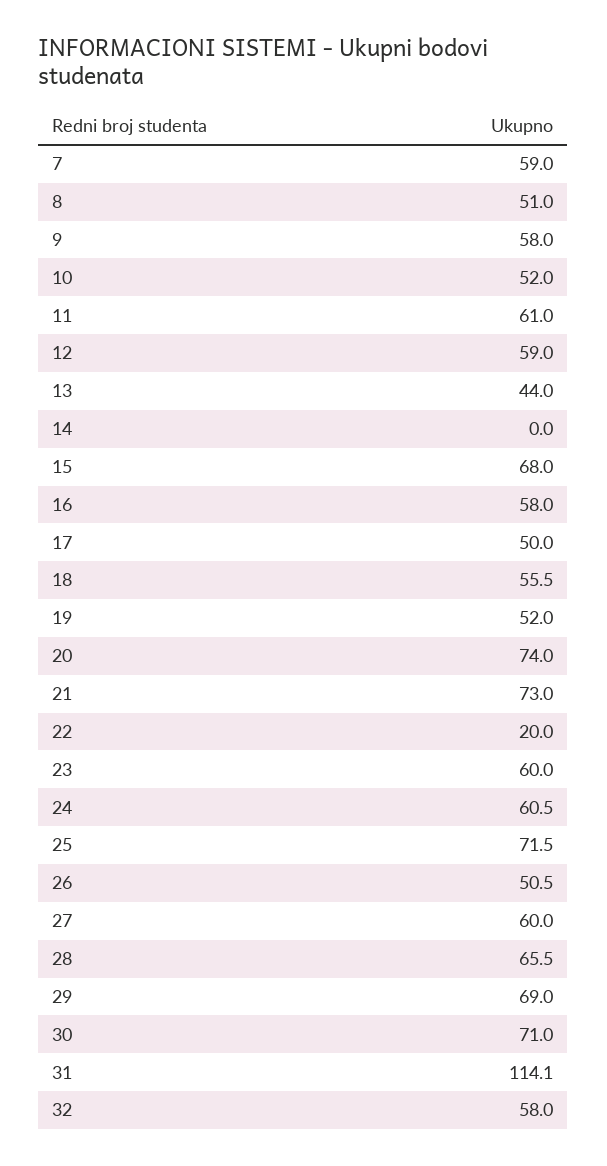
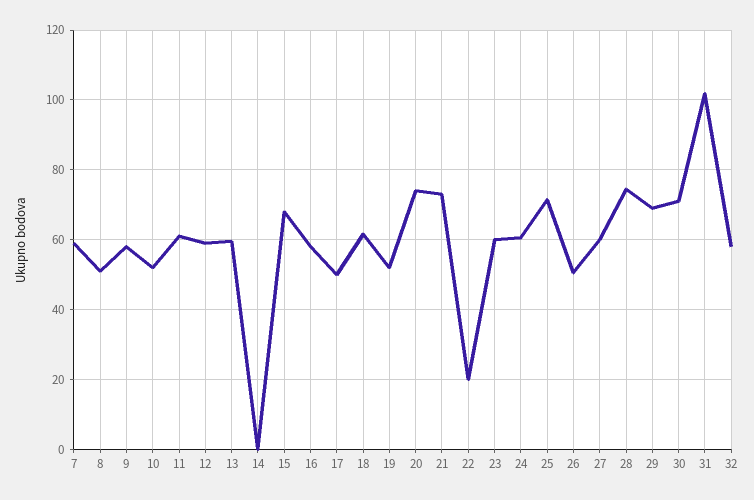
13: 44 -> 60
18: 55.5 -> 62
28: 65.5 -> 74
31: 114.1 -> 102

